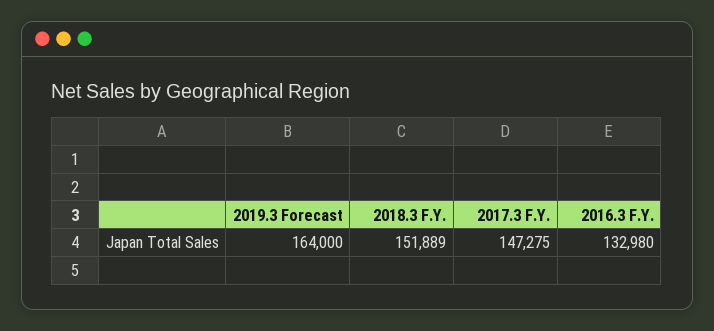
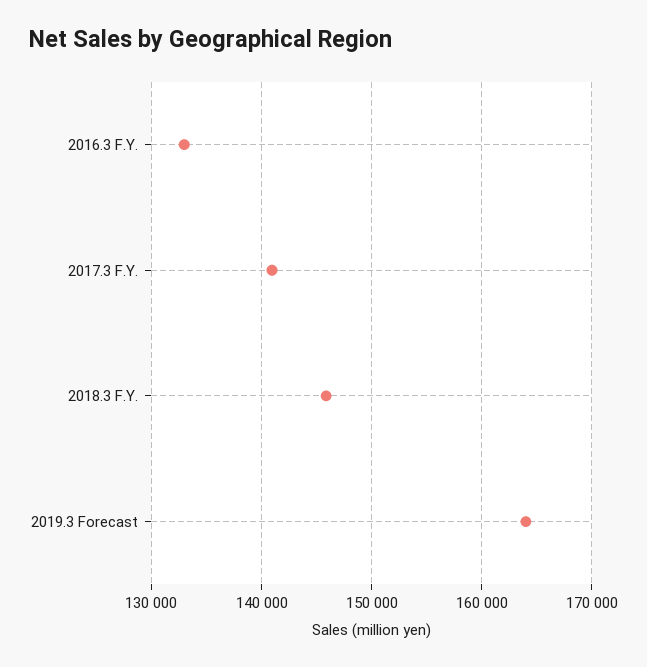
2018.3 F.Y.: 151889 -> 146000
2017.3 F.Y.: 147275 -> 141000

